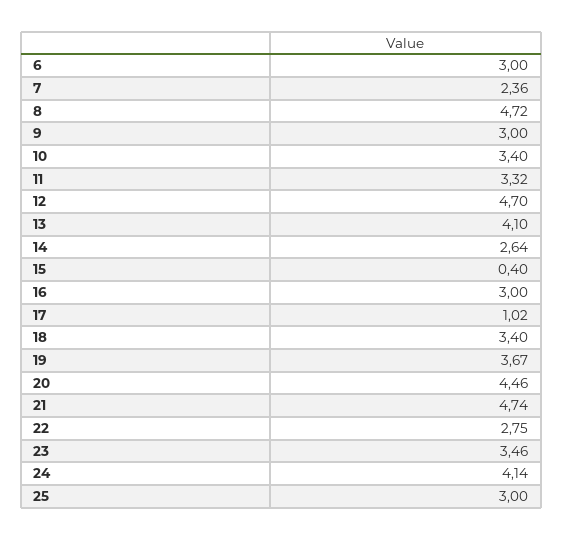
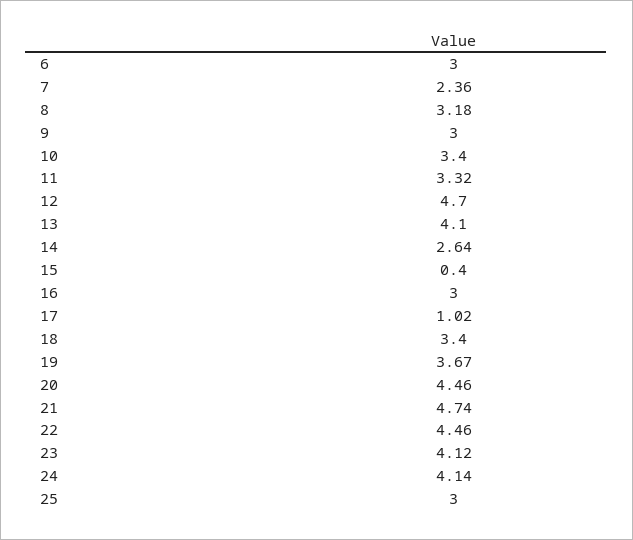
8: 4.72 -> 3.18
22: 2.75 -> 4.46
23: 3.46 -> 4.12

